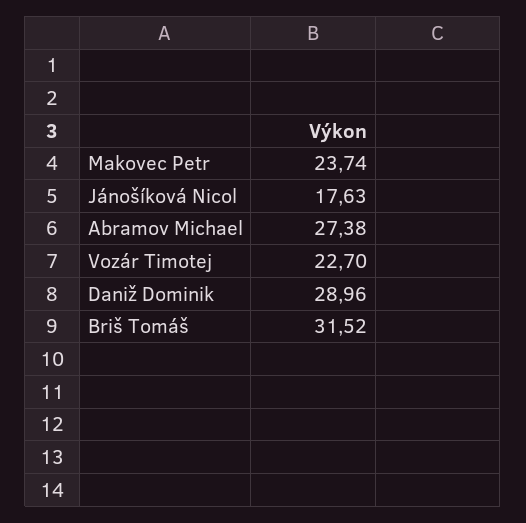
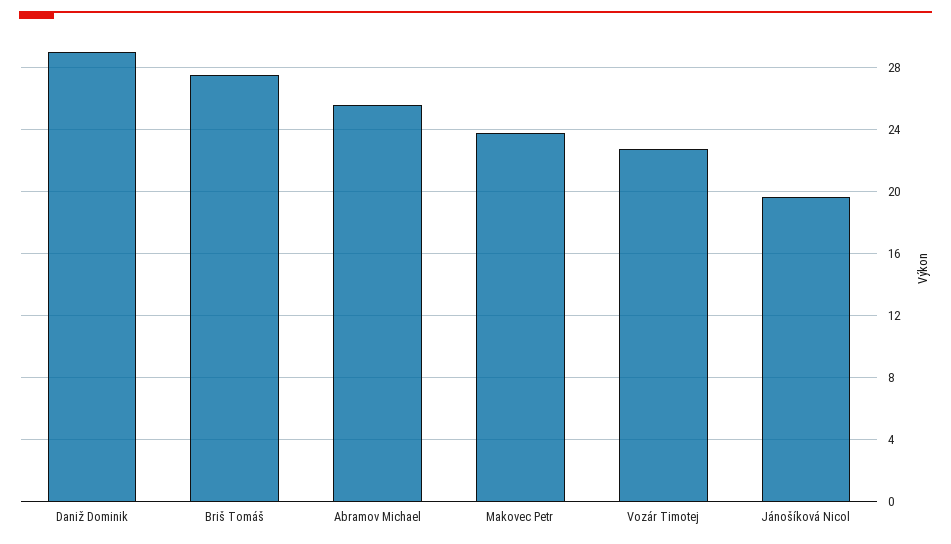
Jánošíková Nicol: 17.63 -> 19.5
Abramov Michael: 27.38 -> 25.5
Briš Tomáš: 31.52 -> 27.5

